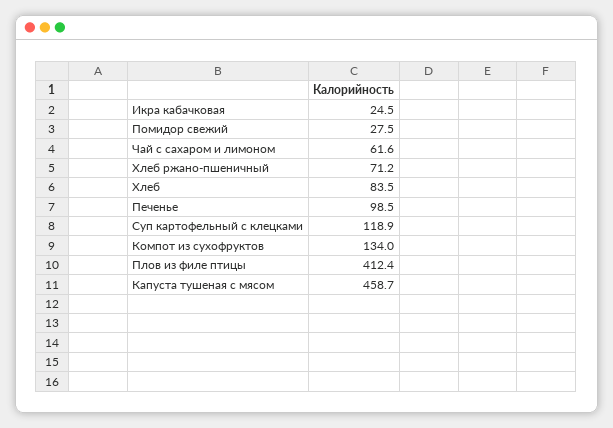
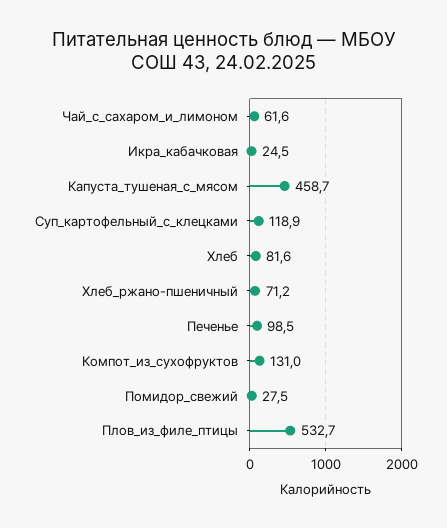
Хлеб: 83.5 -> 81.6
Компот из сухофруктов: 134 -> 131
Плов из филе птицы: 412.4 -> 532.7

